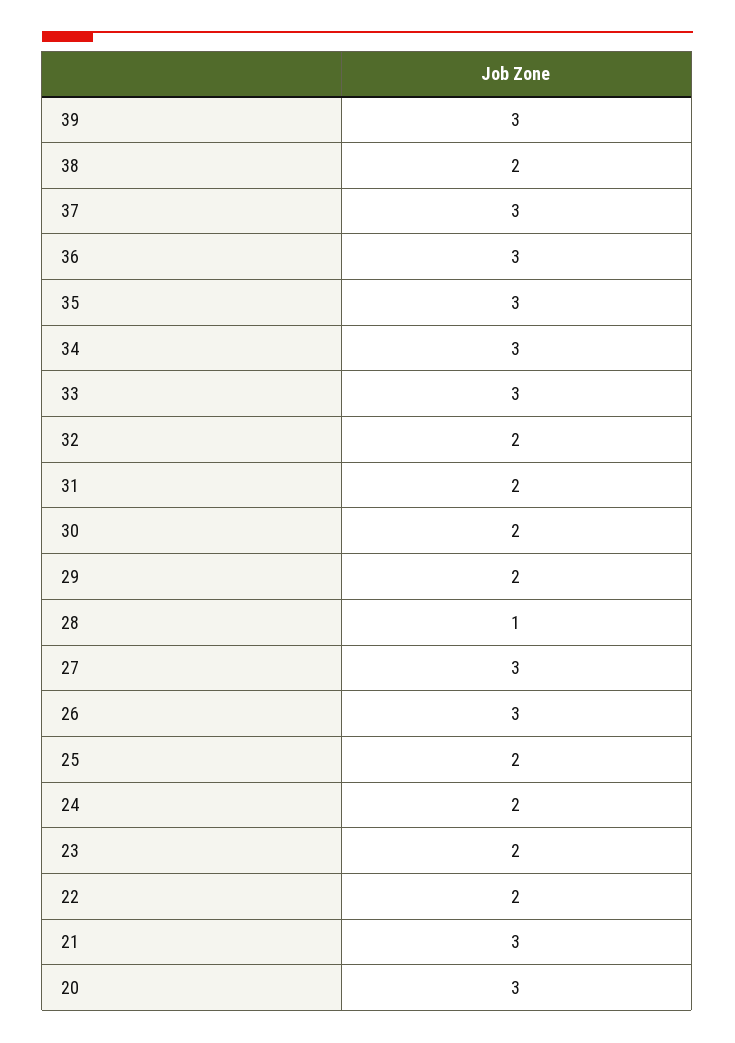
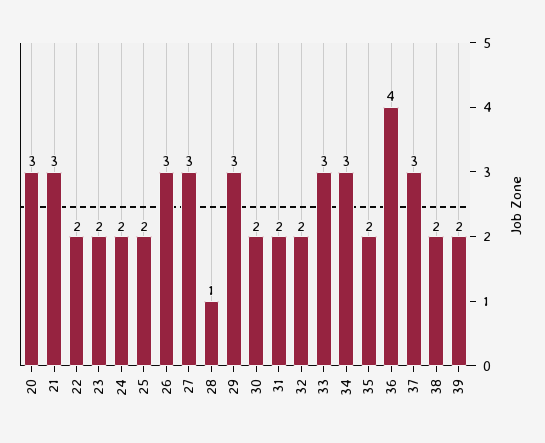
39: 3 -> 2
36: 3 -> 4
35: 3 -> 2
29: 2 -> 3

